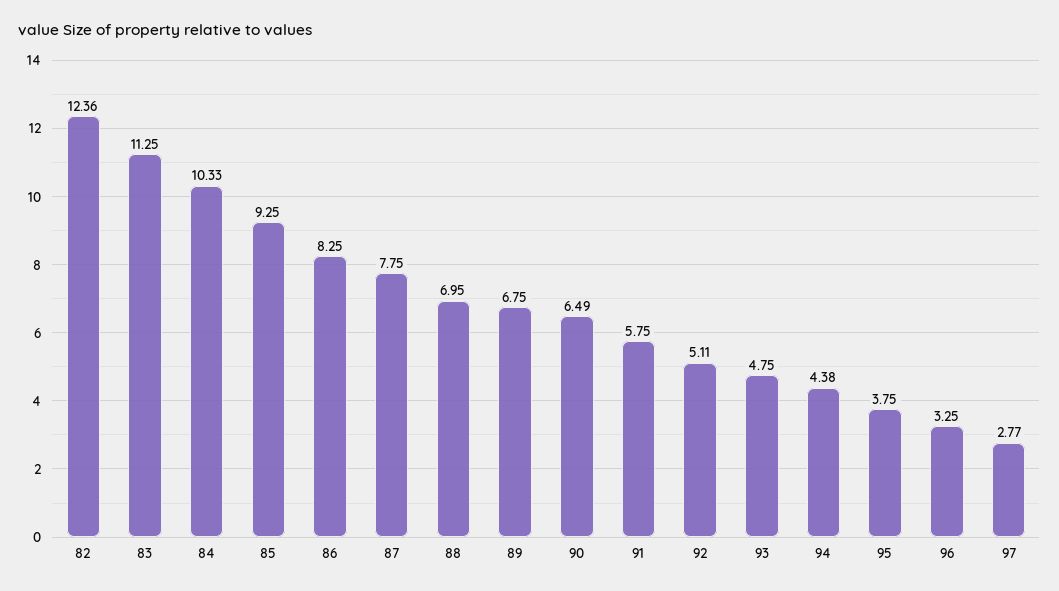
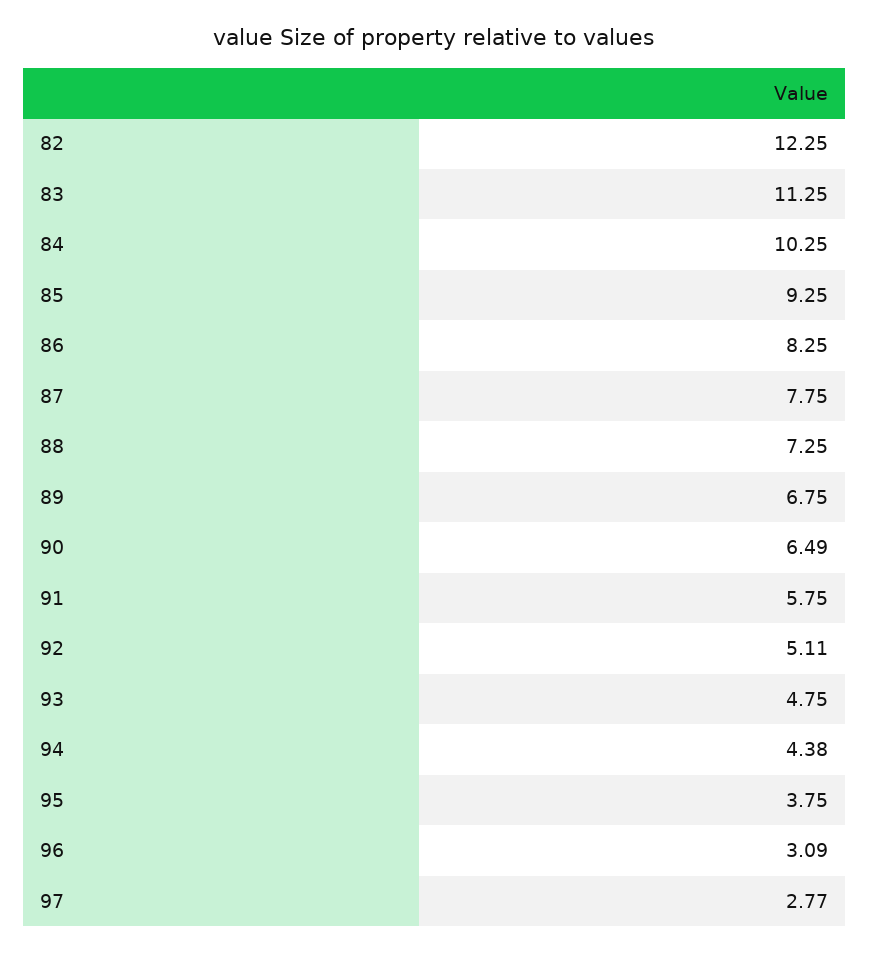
82: 12.36 -> 12.25
84: 10.33 -> 10.25
88: 6.95 -> 7.25
96: 3.25 -> 3.09

